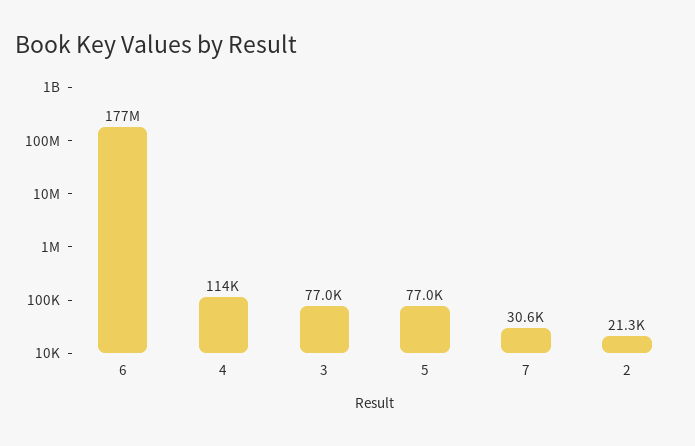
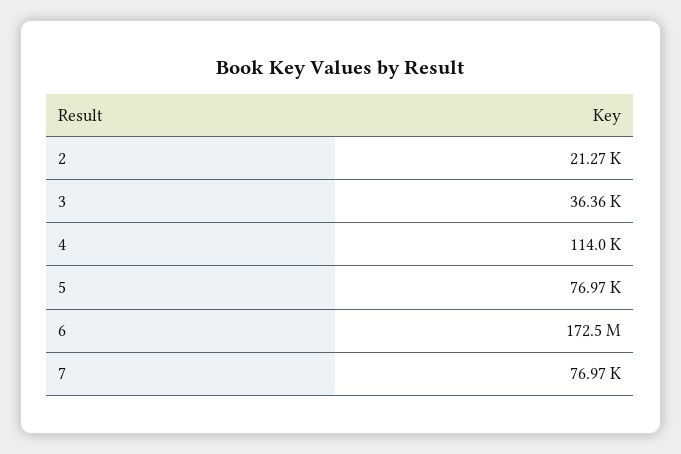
6: 177000000 -> 172500000
3: 77000 -> 36360
7: 30600 -> 76970

